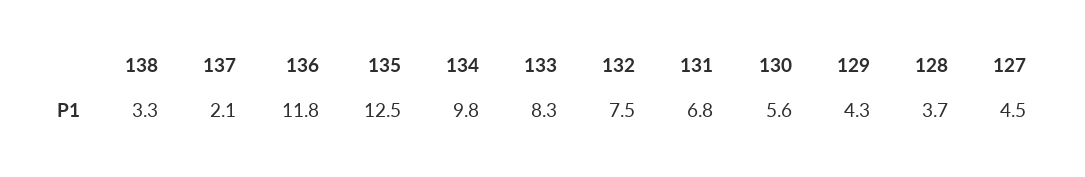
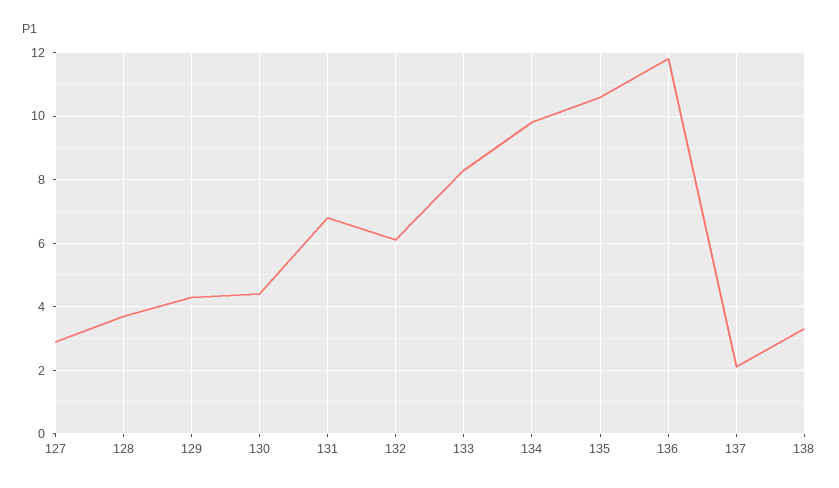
135: 12.5 -> 10.5
132: 7.5 -> 6
130: 5.6 -> 4.5
127: 4.5 -> 3

